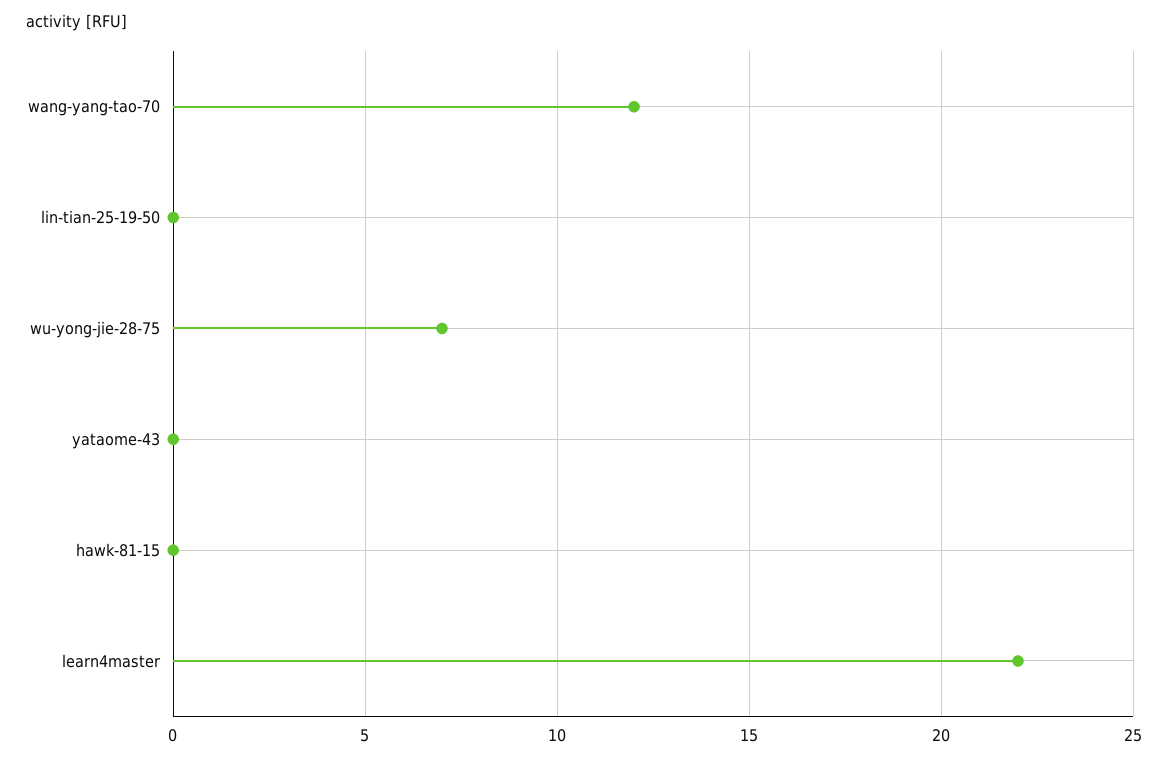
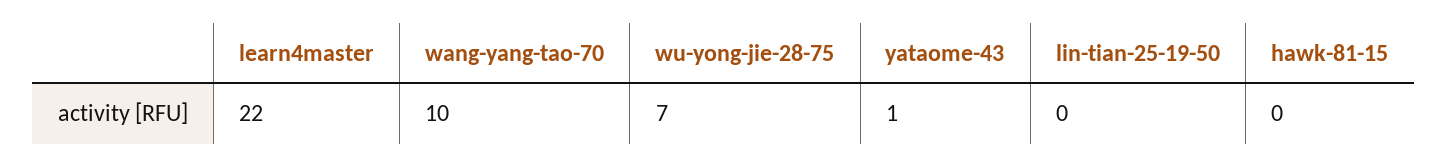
wang-yang-tao-70: 12 -> 10
yataome-43: 0 -> 1

